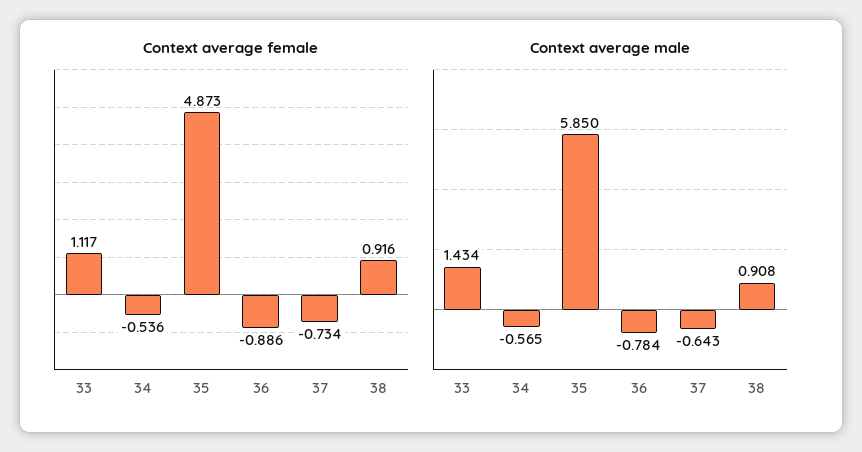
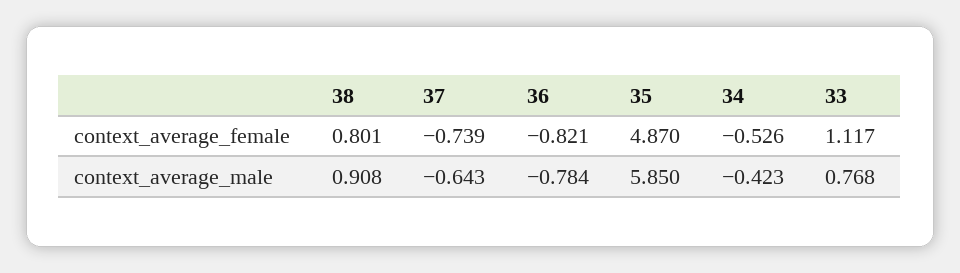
Context average female, 34: -0.536 -> -0.526
Context average female, 35: 4.873 -> 4.87
Context average female, 36: -0.886 -> -0.821
Context average female, 37: -0.734 -> -0.739
Context average female, 38: 0.916 -> 0.801
Context average male, 33: 1.434 -> 0.768
Context average male, 34: -0.565 -> -0.423

